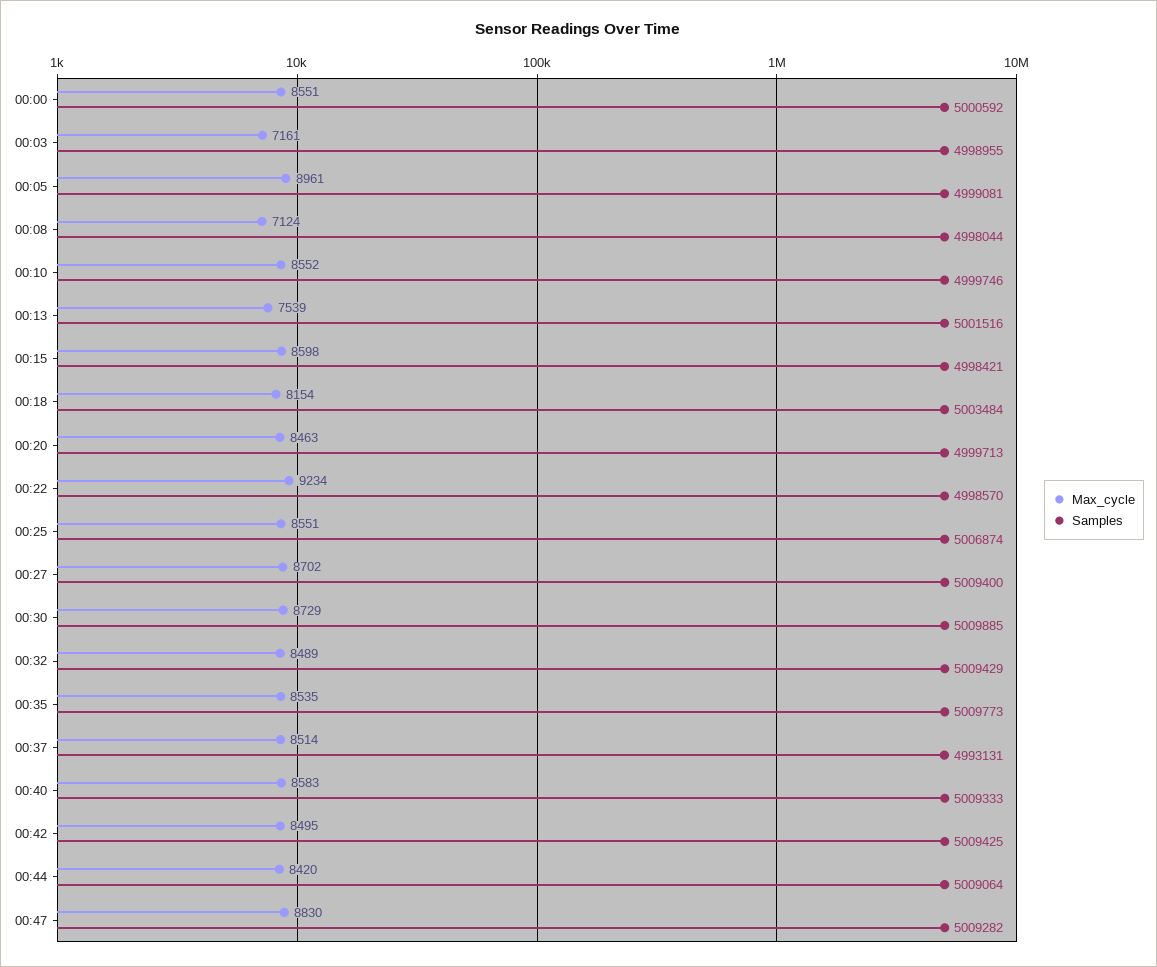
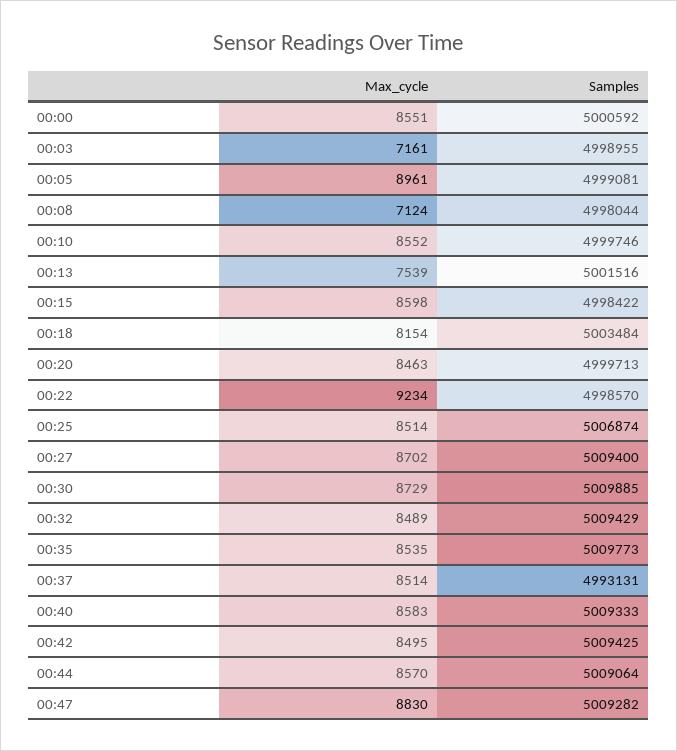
Samples, 00:15: 4998421 -> 4998422
Max_cycle, 00:25: 8551 -> 8514
Max_cycle, 00:44: 8420 -> 8570

